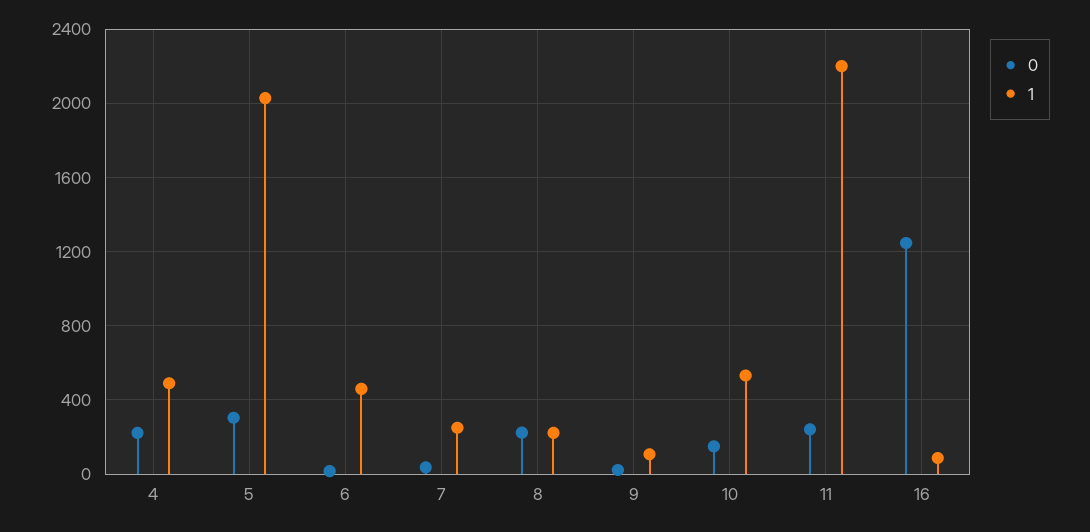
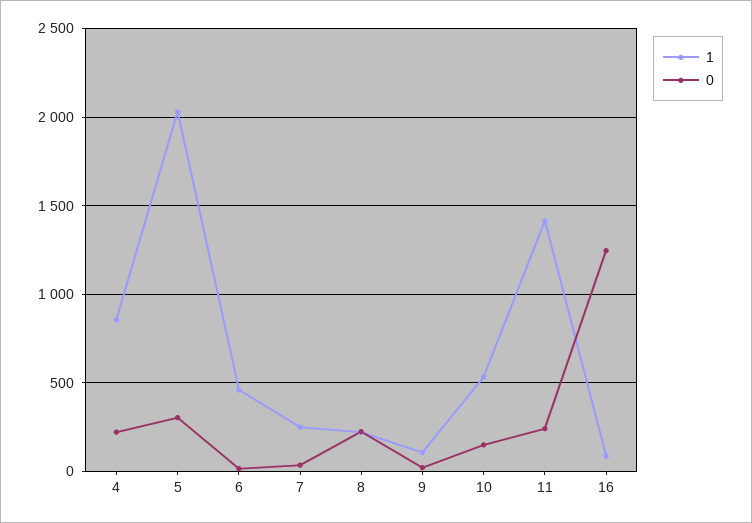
1, 4: 500 -> 850
1, 11: 2200 -> 1400

